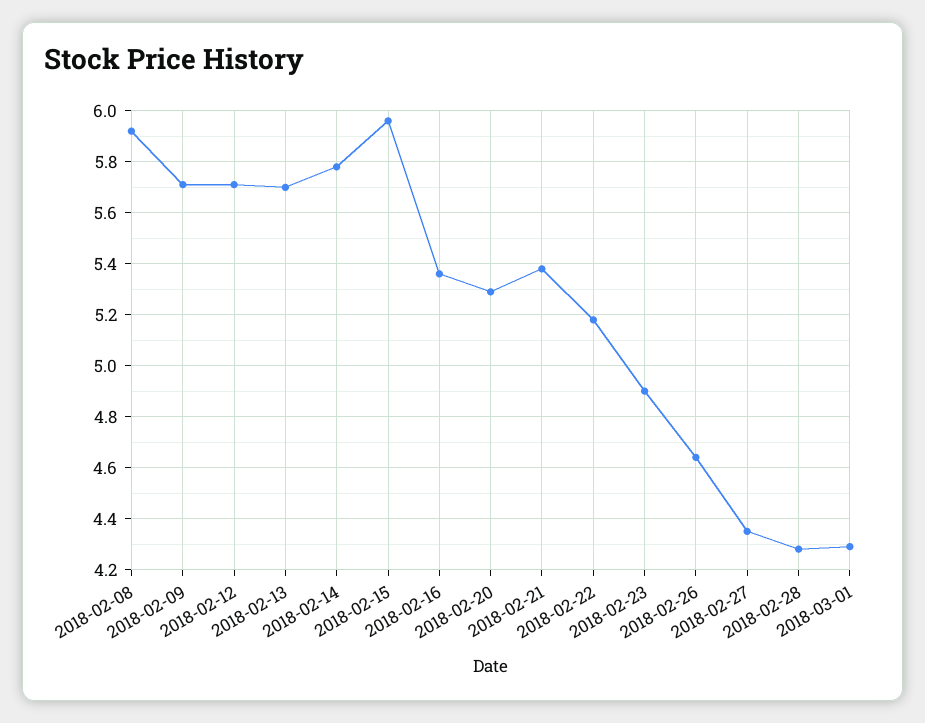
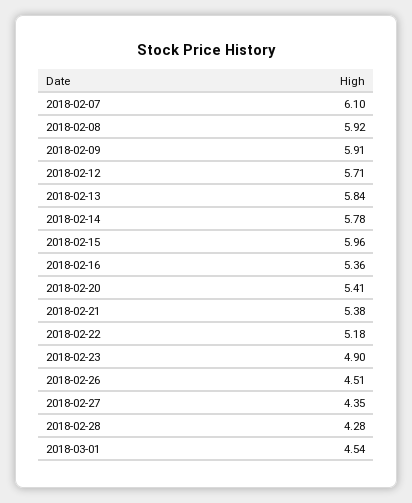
2018-02-09: 5.7 -> 5.91
2018-02-13: 5.7 -> 5.84
2018-02-20: 5.3 -> 5.41
2018-02-26: 4.65 -> 4.51
2018-03-01: 4.3 -> 4.54
2018-02-07: none -> 6.1

